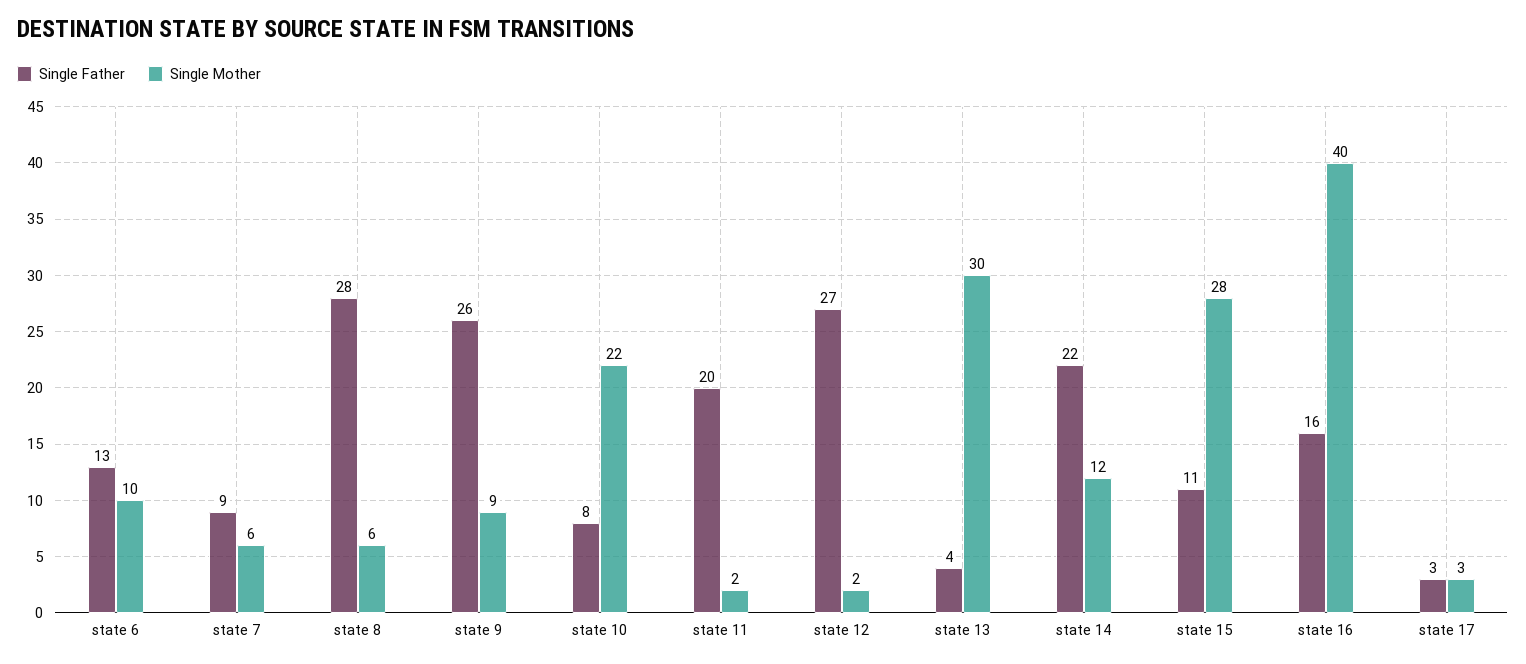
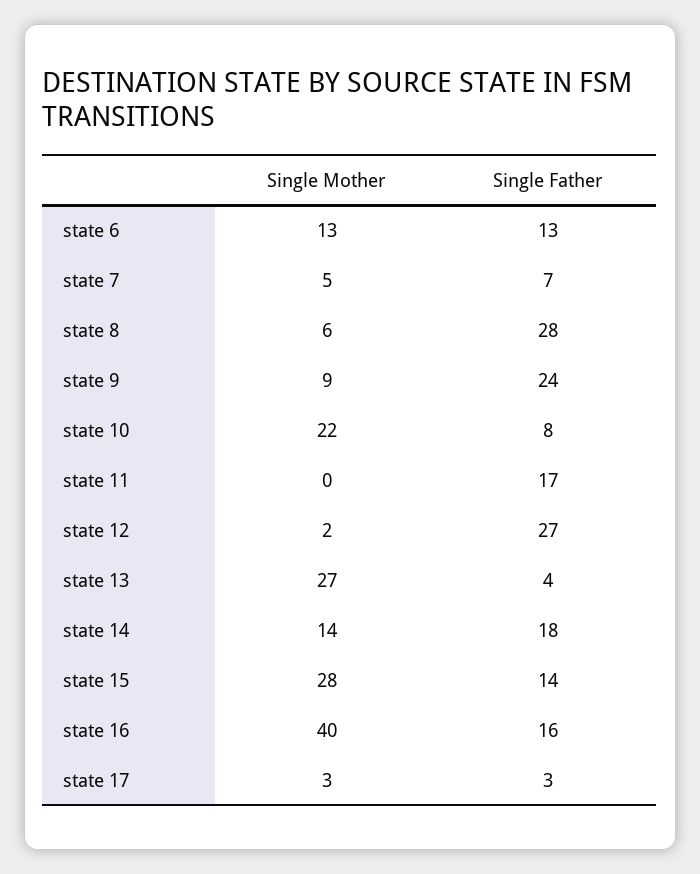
Single Mother, state 6: 10 -> 13
Single Father, state 7: 9 -> 7
Single Mother, state 7: 6 -> 5
Single Father, state 9: 26 -> 24
Single Father, state 11: 20 -> 17
Single Mother, state 11: 2 -> 0
Single Mother, state 13: 30 -> 27
Single Father, state 14: 22 -> 18
Single Mother, state 14: 12 -> 14
Single Father, state 15: 11 -> 14

